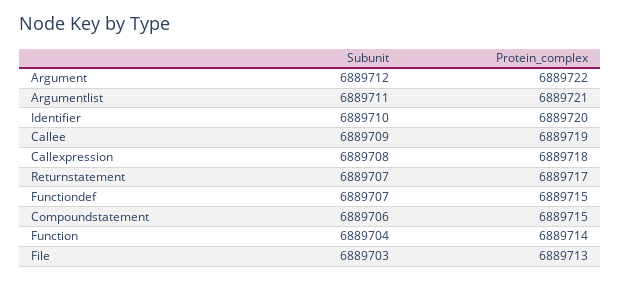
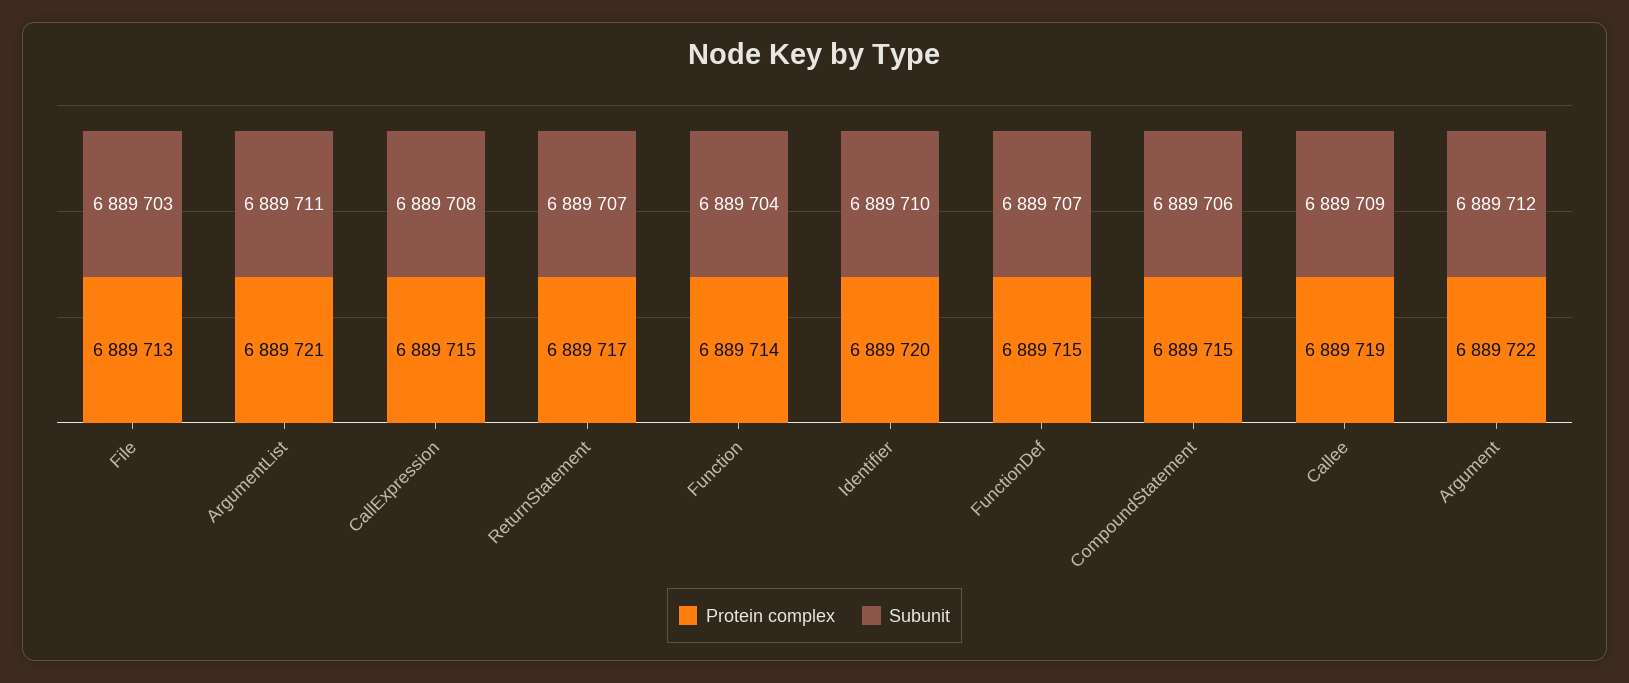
Protein_complex, Callexpression: 6889718 -> 6889715

